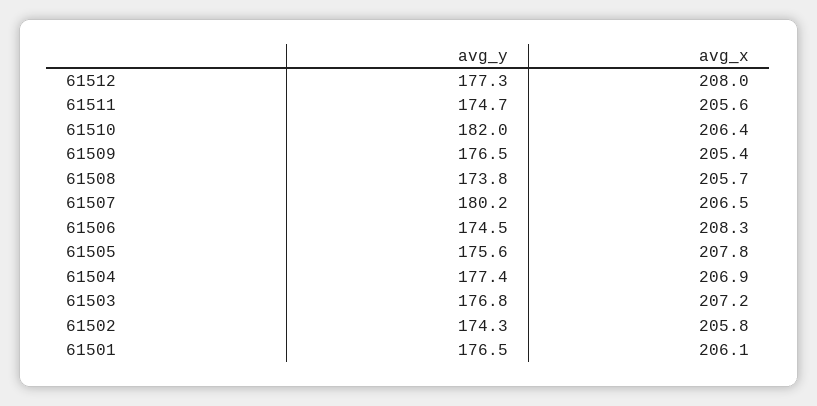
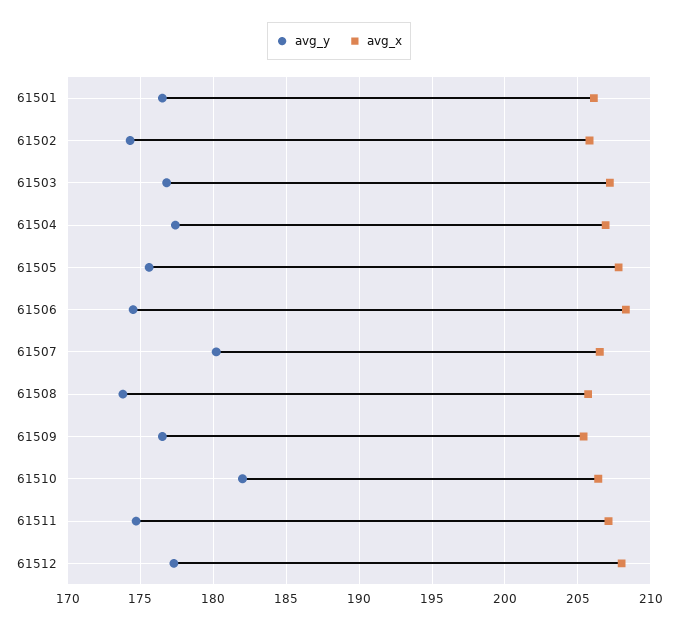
avg_x, 61511: 205.6 -> 207

